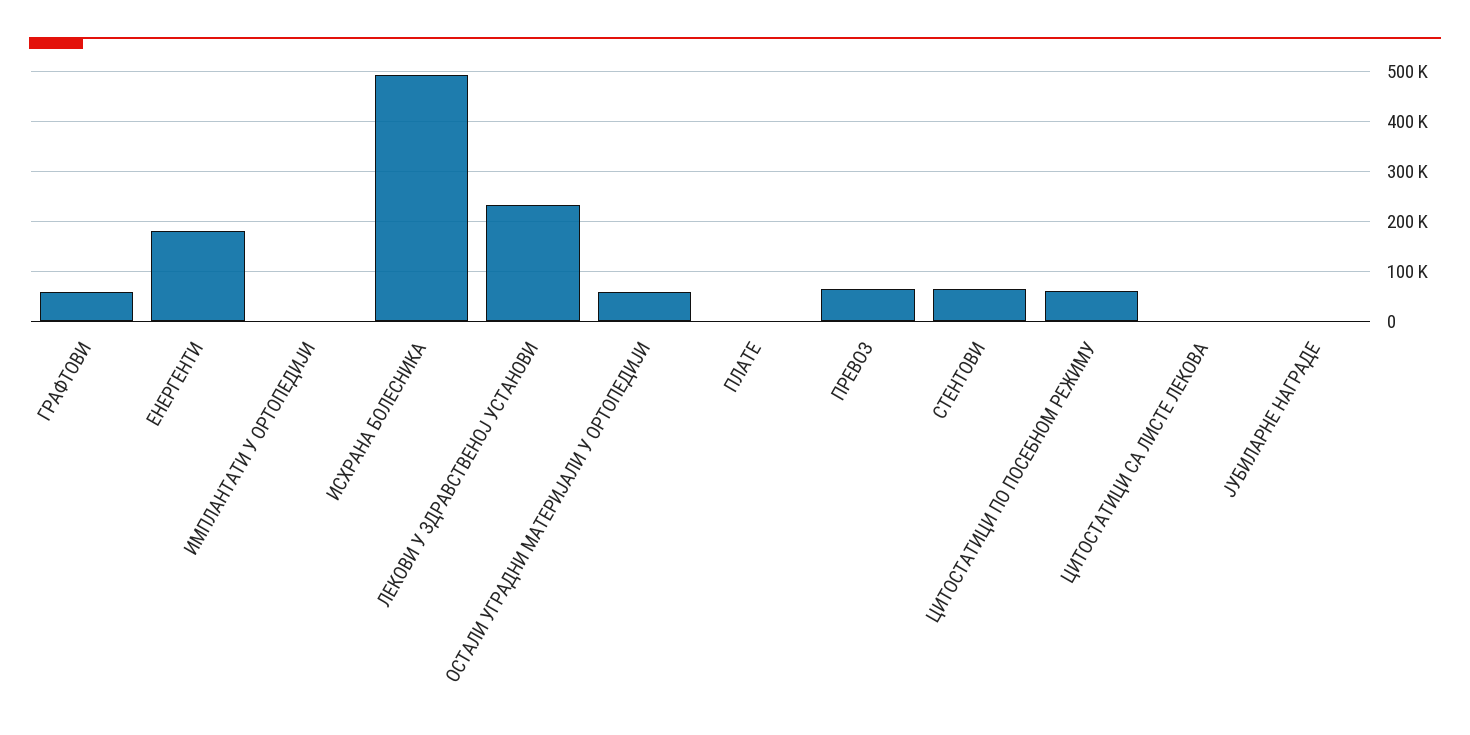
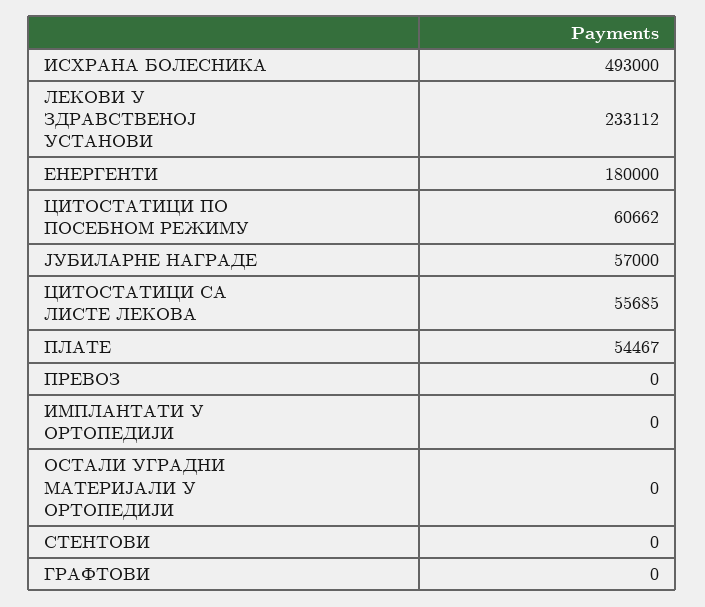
ГРАФТОВИ: 60000 -> 0
ОСТАЛИ УГРАДНИ МАТЕРИЈАЛИ У ОРТОПЕДИЈИ: 60000 -> 0
ПЛАТЕ: 0 -> 54467
ПРЕВОЗ: 60000 -> 0
СТЕНТОВИ: 60000 -> 0
ЦИТОСТАТИЦИ СА ЛИСТЕ ЛЕКОВА: 0 -> 55685
ЈУБИЛАРНЕ НАГРАДЕ: 0 -> 57000

